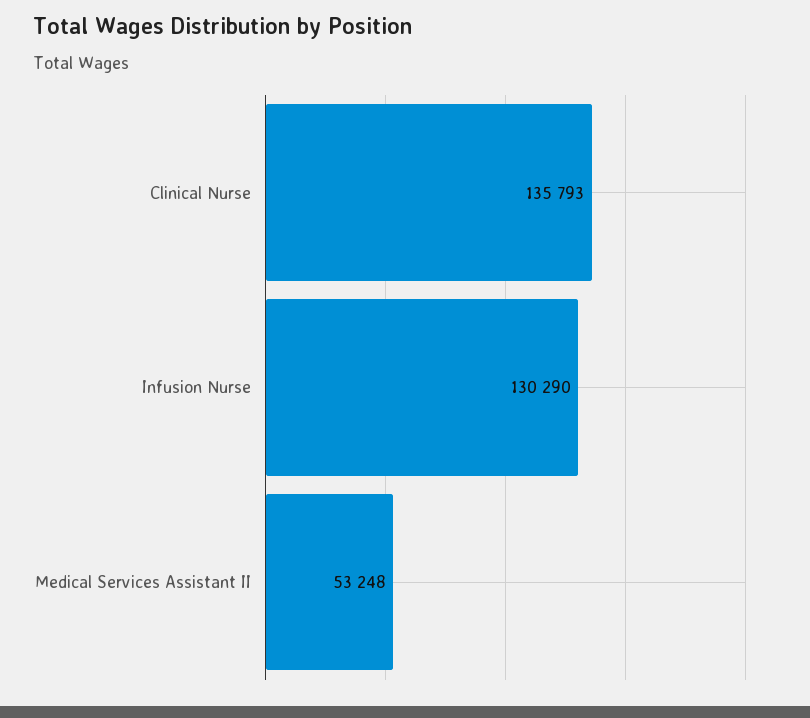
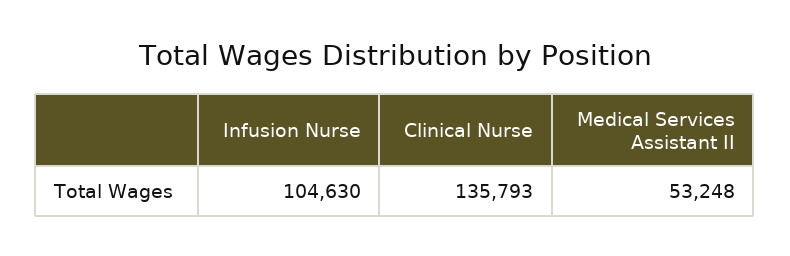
Infusion Nurse: 130290 -> 104630

